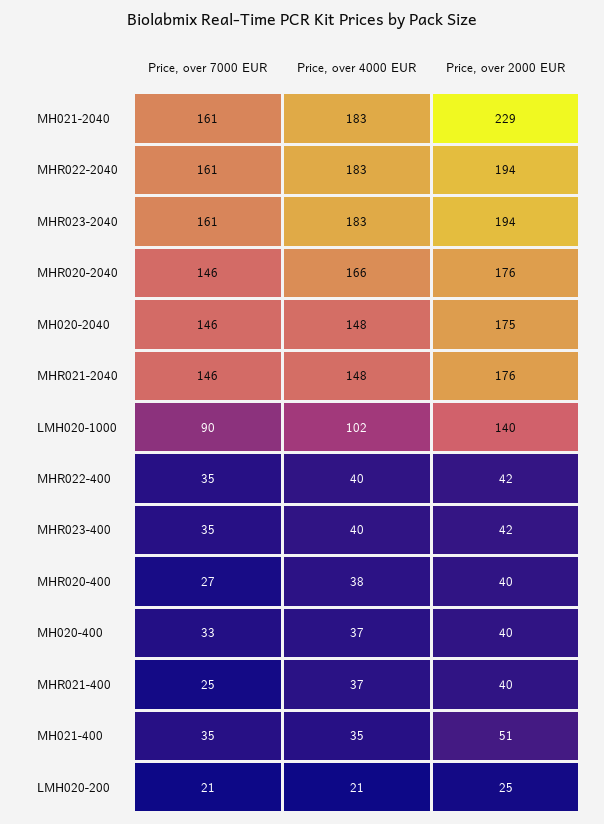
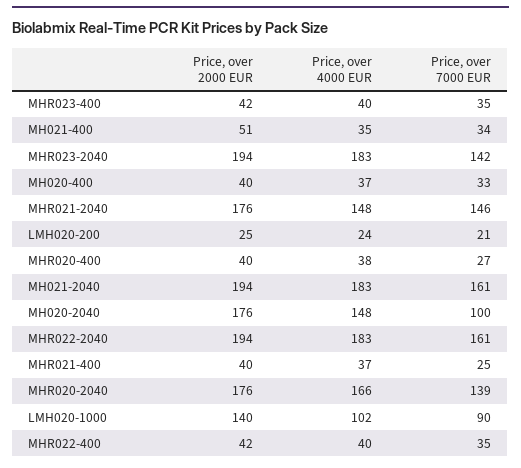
Price, over 2000 EUR, MH021-2040: 229 -> 194
Price, over 7000 EUR, MHR023-2040: 161 -> 142
Price, over 7000 EUR, MHR020-2040: 146 -> 139
Price, over 7000 EUR, MH020-2040: 146 -> 100
Price, over 2000 EUR, MH020-2040: 175 -> 176
Price, over 7000 EUR, MH021-400: 35 -> 34
Price, over 4000 EUR, LMH020-200: 21 -> 24

